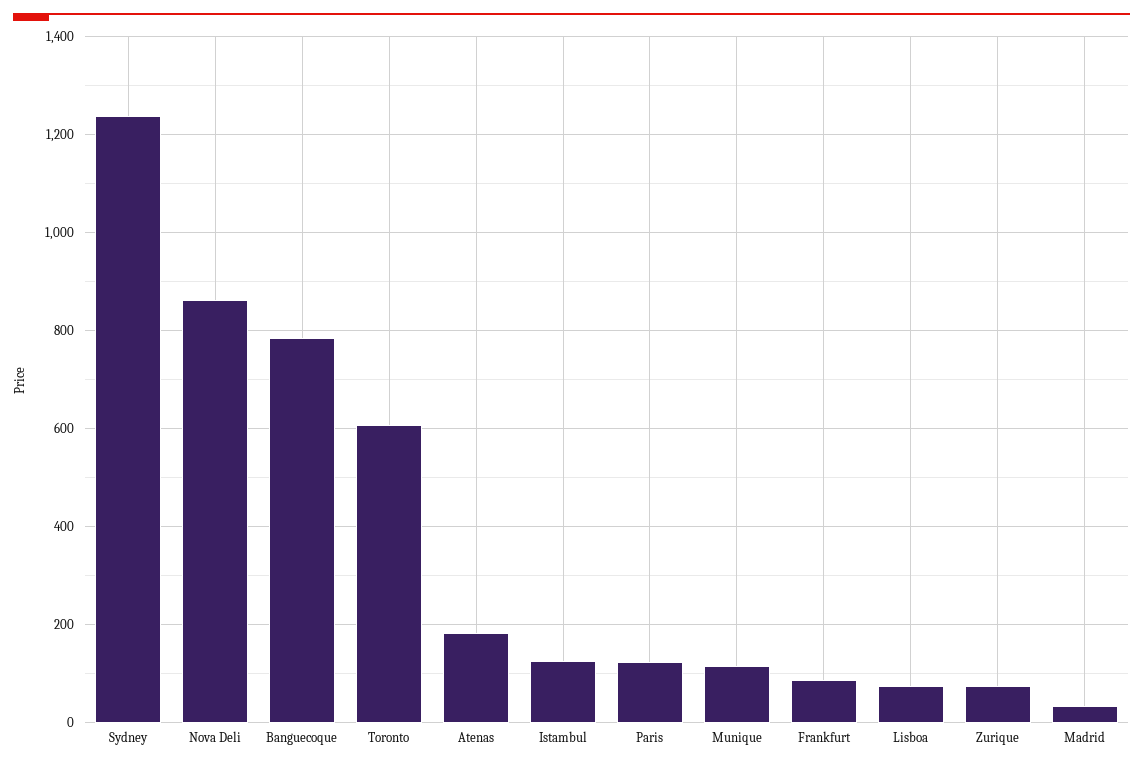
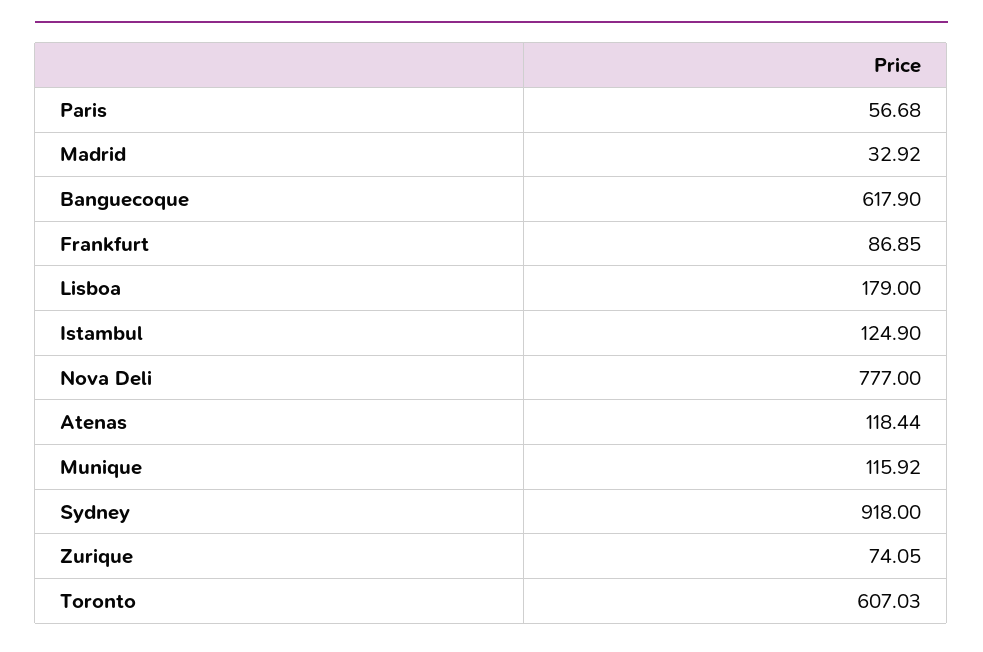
Sydney: 1240 -> 918
Nova Deli: 860 -> 777
Banguecoque: 780 -> 617.9
Atenas: 180 -> 118.44
Paris: 120 -> 56.68
Lisboa: 80 -> 179

